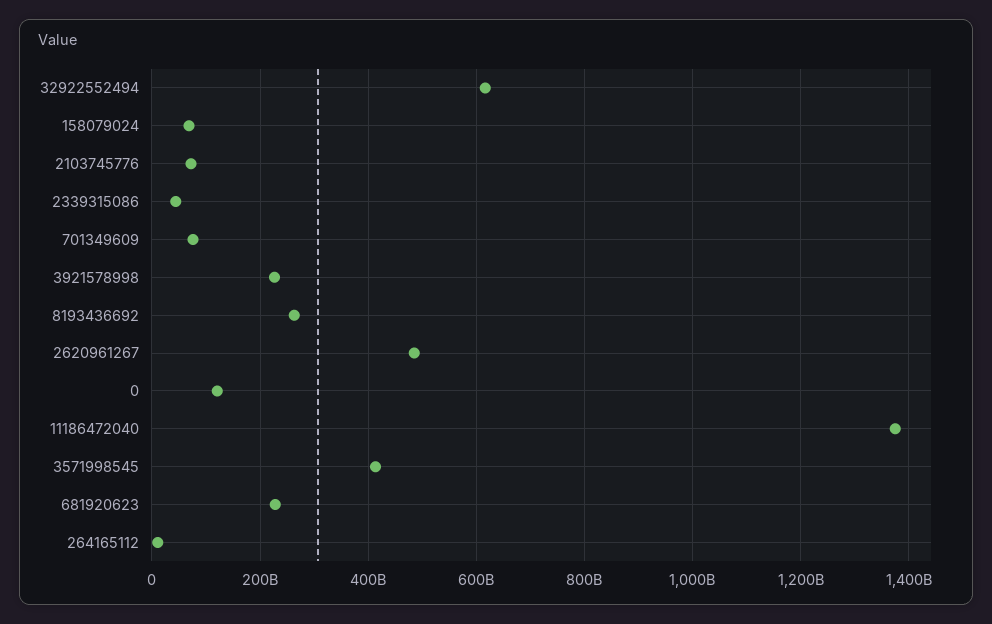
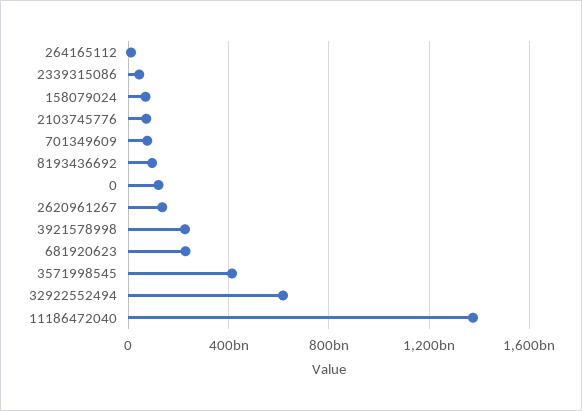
8193436692: 260000000000 -> 100000000000
2620961267: 480000000000 -> 150000000000

